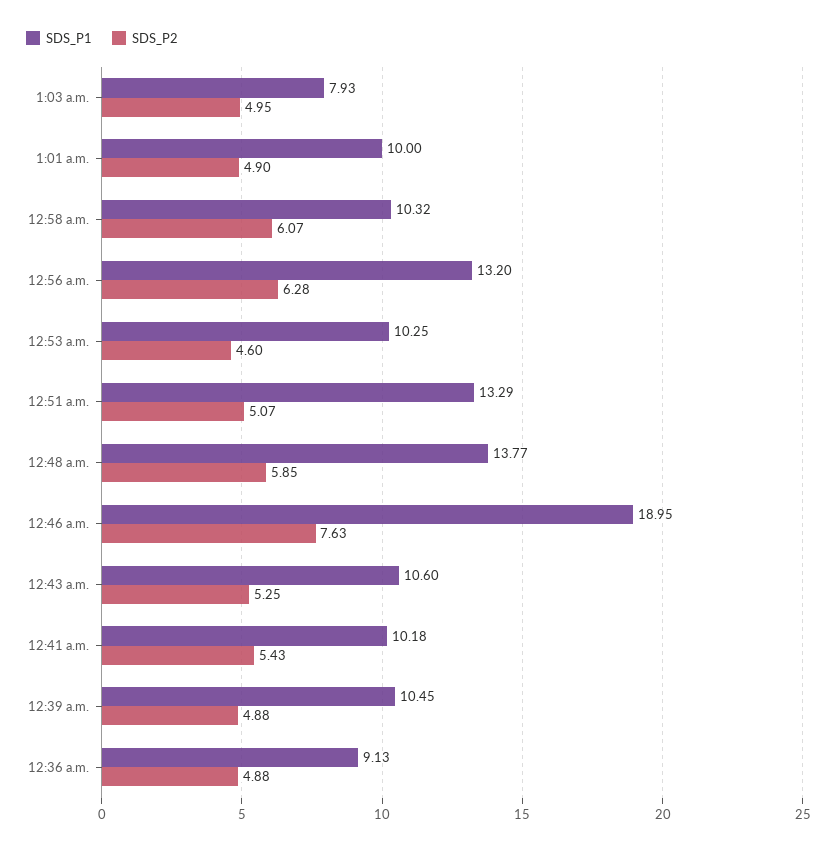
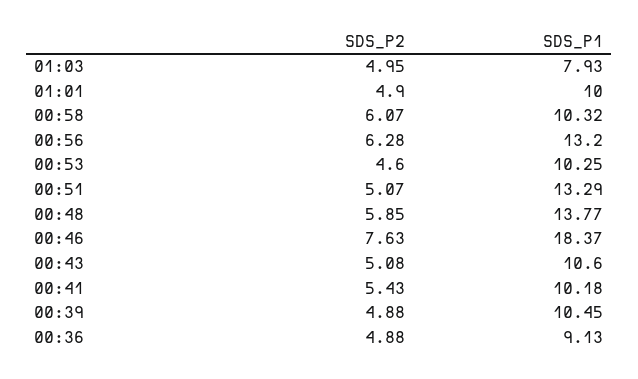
SDS_P1, 12:46 a.m.: 18.95 -> 18.37
SDS_P2, 12:43 a.m.: 5.25 -> 5.08

